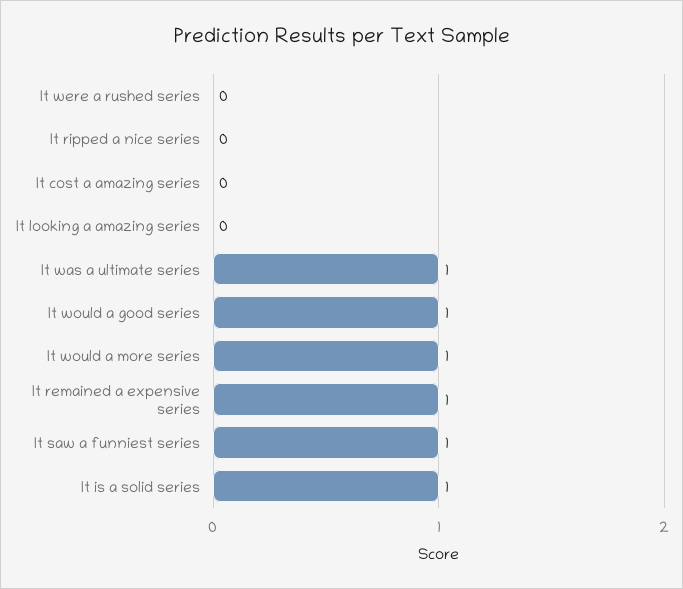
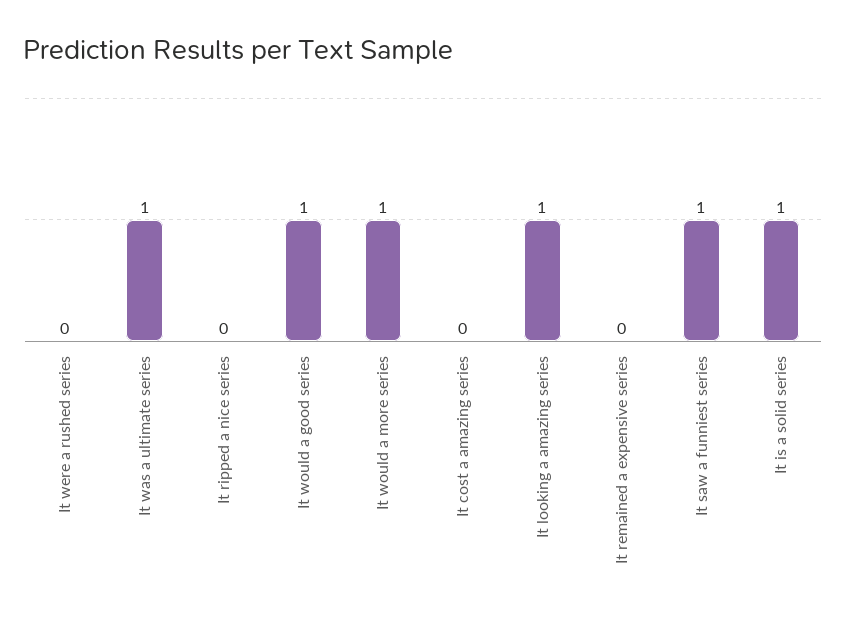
It looking a amazing series: 0 -> 1
It remained a expensive series: 1 -> 0

